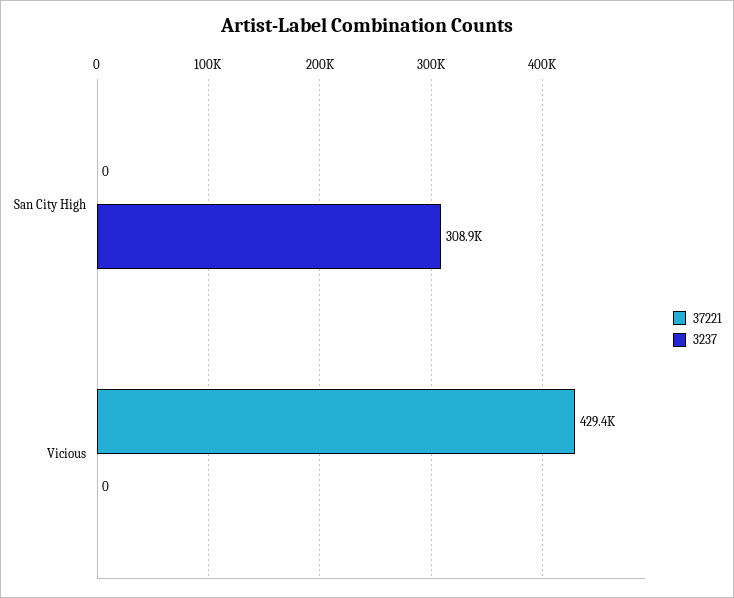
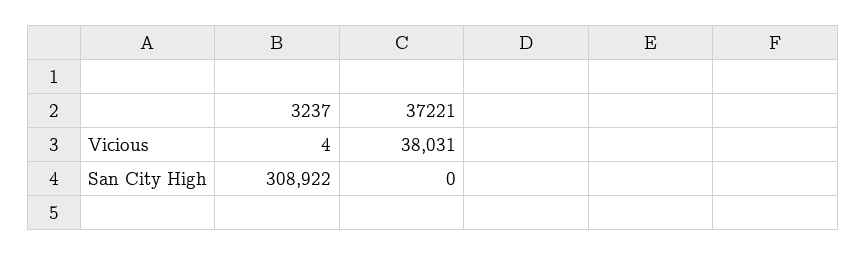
37221, Vicious: 429400 -> 38031
3237, Vicious: 0 -> 4

